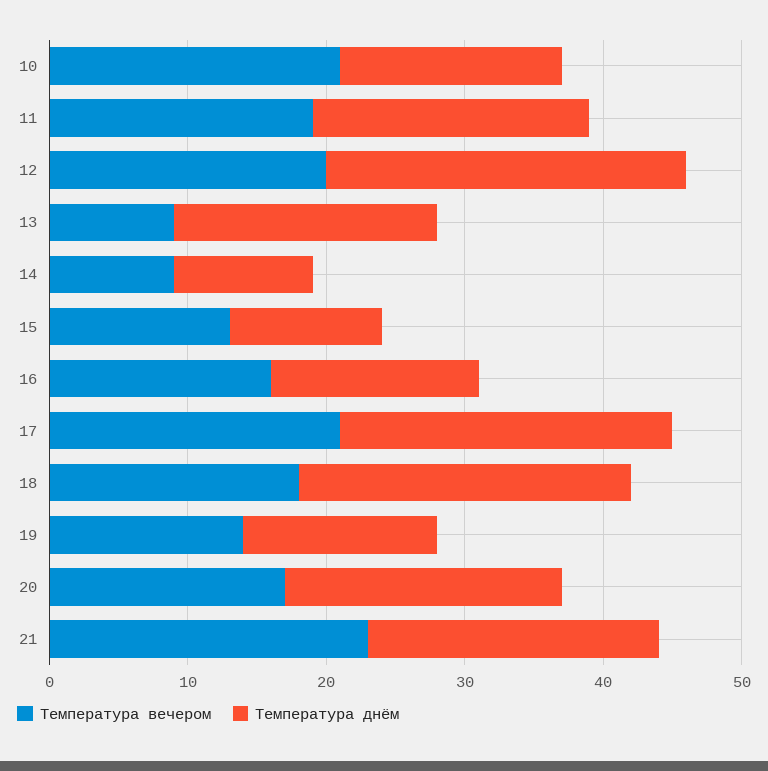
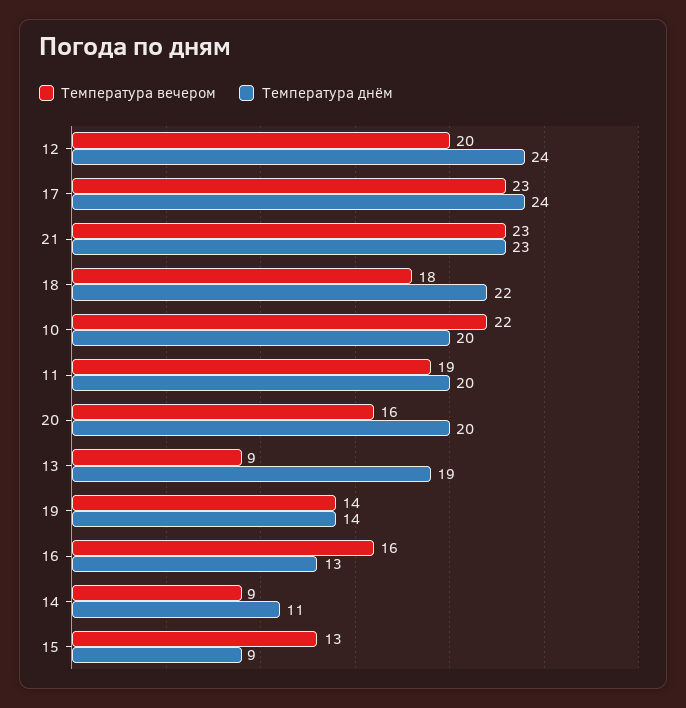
Температура вечером, 10: 21 -> 22
Температура днём, 10: 16 -> 20
Температура днём, 12: 26 -> 24
Температура днём, 14: 10 -> 11
Температура днём, 15: 11 -> 9
Температура днём, 16: 15 -> 13
Температура вечером, 17: 21 -> 23
Температура днём, 18: 24 -> 22
Температура вечером, 20: 17 -> 16
Температура днём, 21: 21 -> 23

